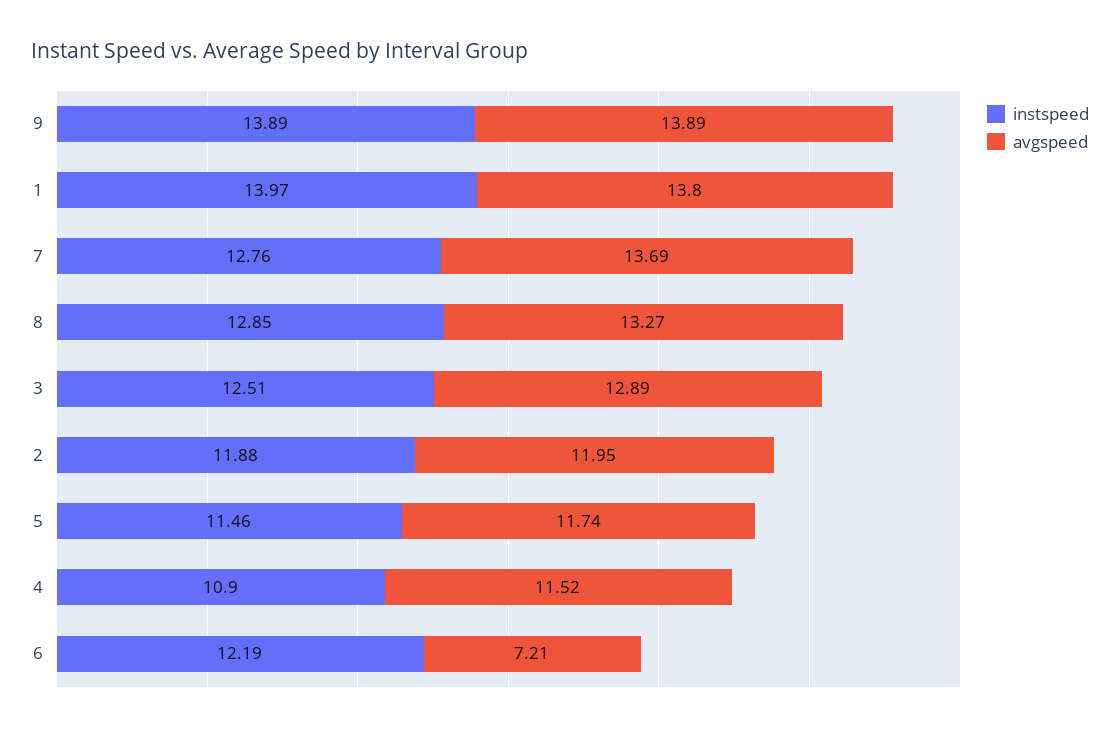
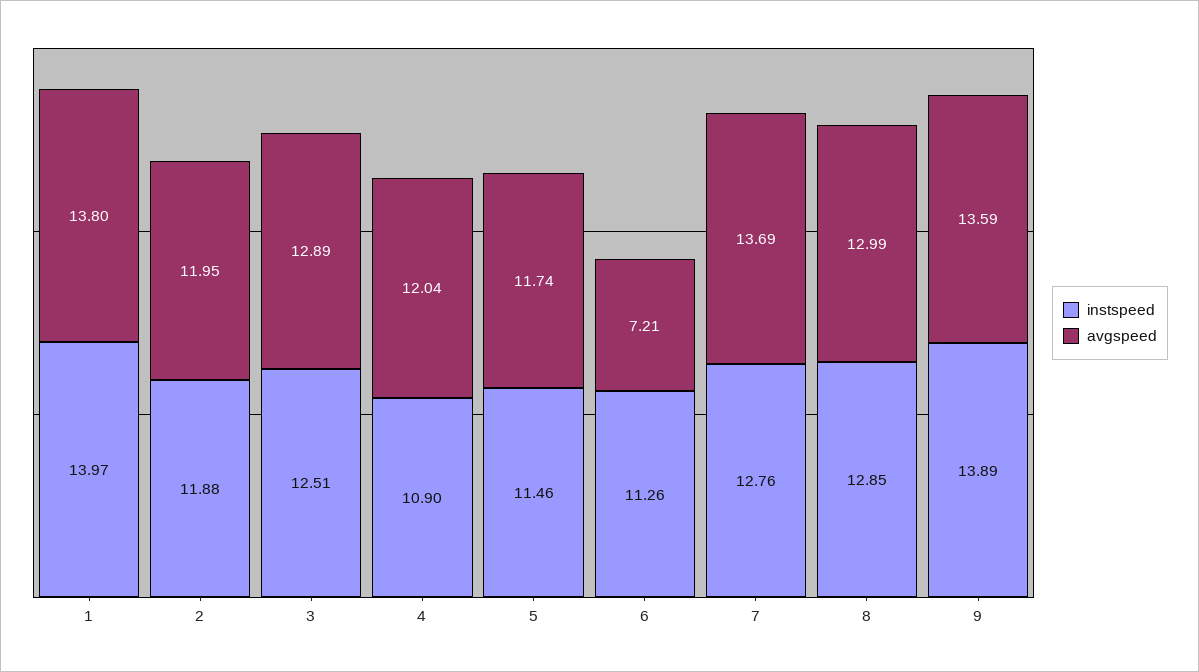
avgspeed, 9: 13.89 -> 13.59
avgspeed, 8: 13.27 -> 12.99
avgspeed, 4: 11.52 -> 12.04
instspeed, 6: 12.19 -> 11.26

